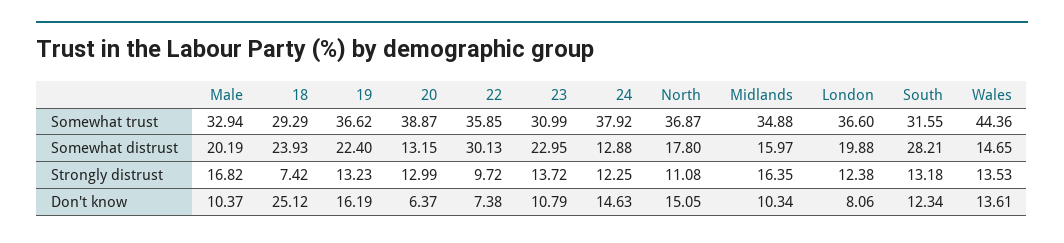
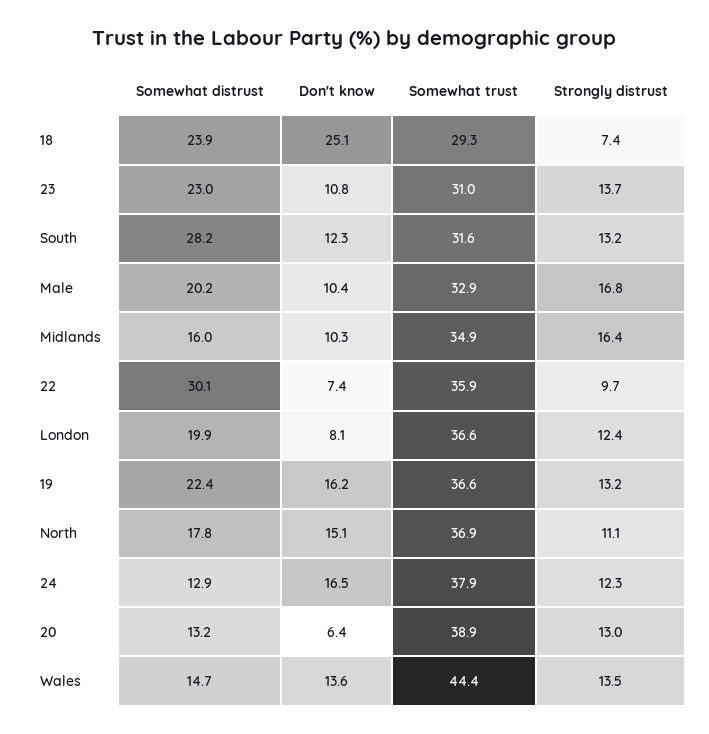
24, Don't know: 14.63 -> 16.5

